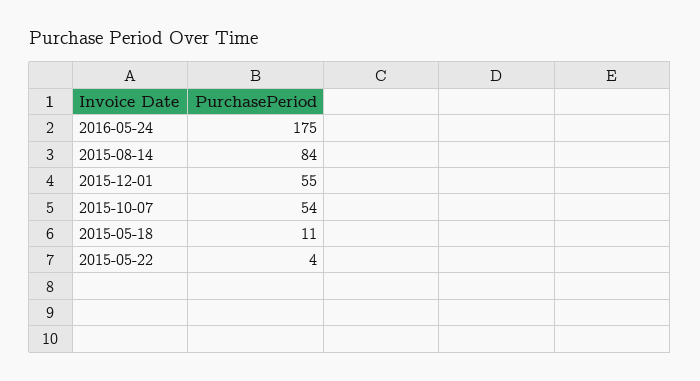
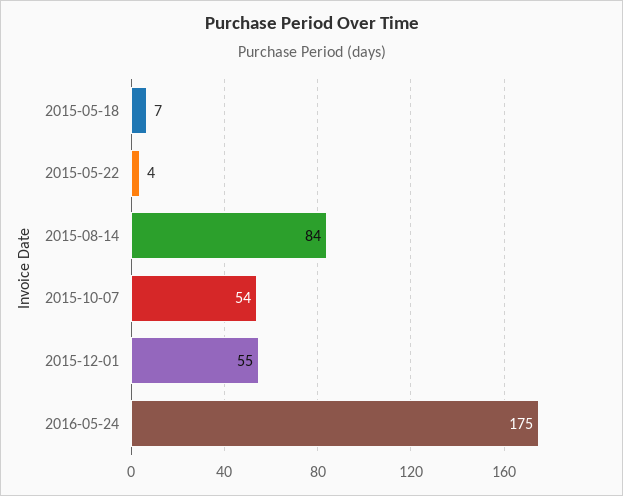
2015-05-18: 11 -> 7

